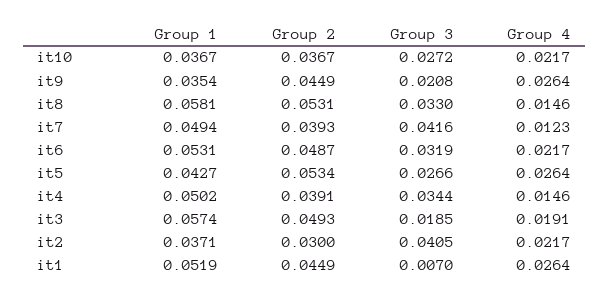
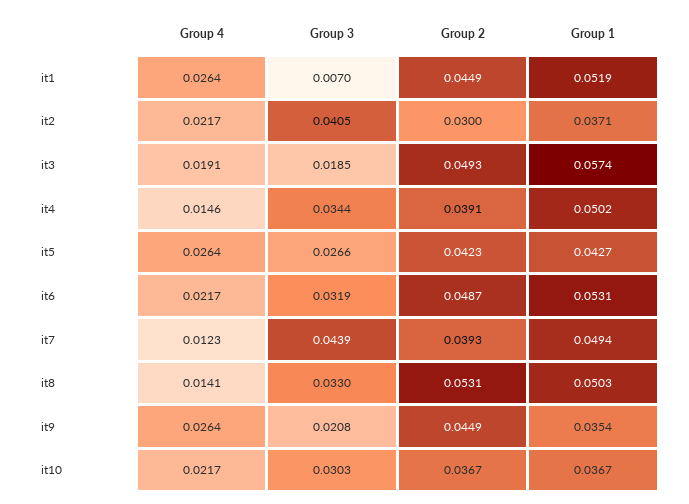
Group 3, it10: 0.0272 -> 0.0303
Group 1, it8: 0.0581 -> 0.0503
Group 4, it8: 0.0146 -> 0.0141
Group 3, it7: 0.0416 -> 0.0439
Group 2, it5: 0.0534 -> 0.0423

